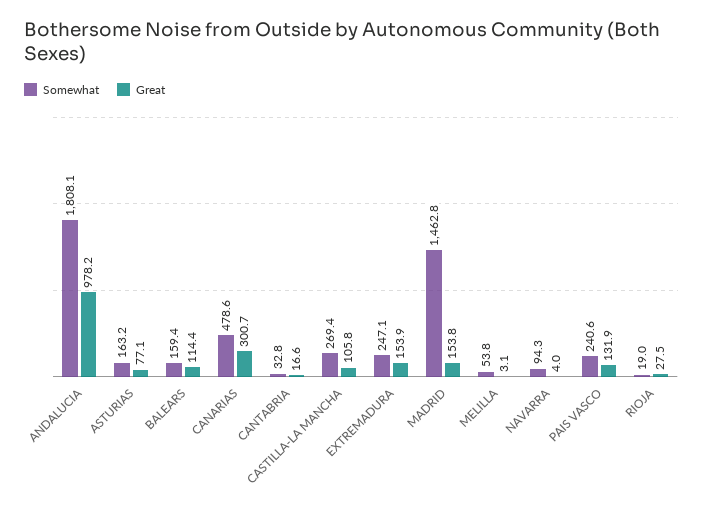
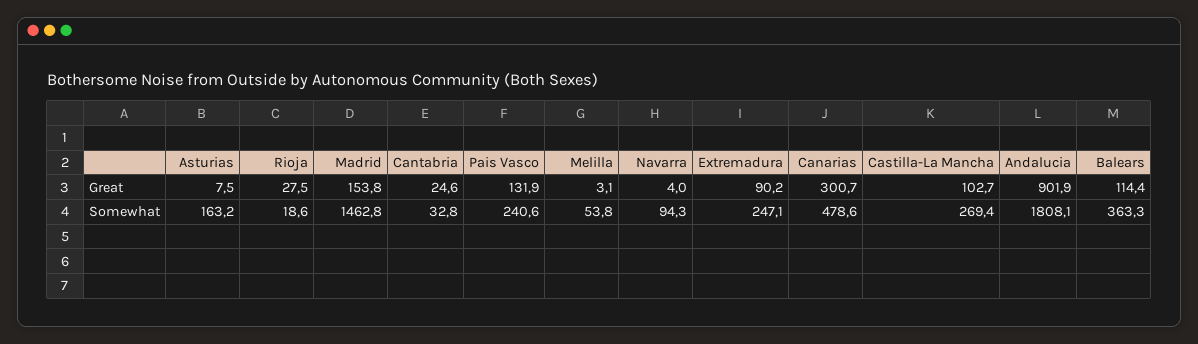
Great, ANDALUCIA: 978.2 -> 901.9
Great, ASTURIAS: 77.1 -> 7.5
Somewhat, BALEARS: 159.4 -> 363.3
Great, CANTABRIA: 16.6 -> 24.6
Great, CASTILLA-LA MANCHA: 105.8 -> 102.7
Great, EXTREMADURA: 153.9 -> 90.2
Somewhat, RIOJA: 19 -> 18.6

